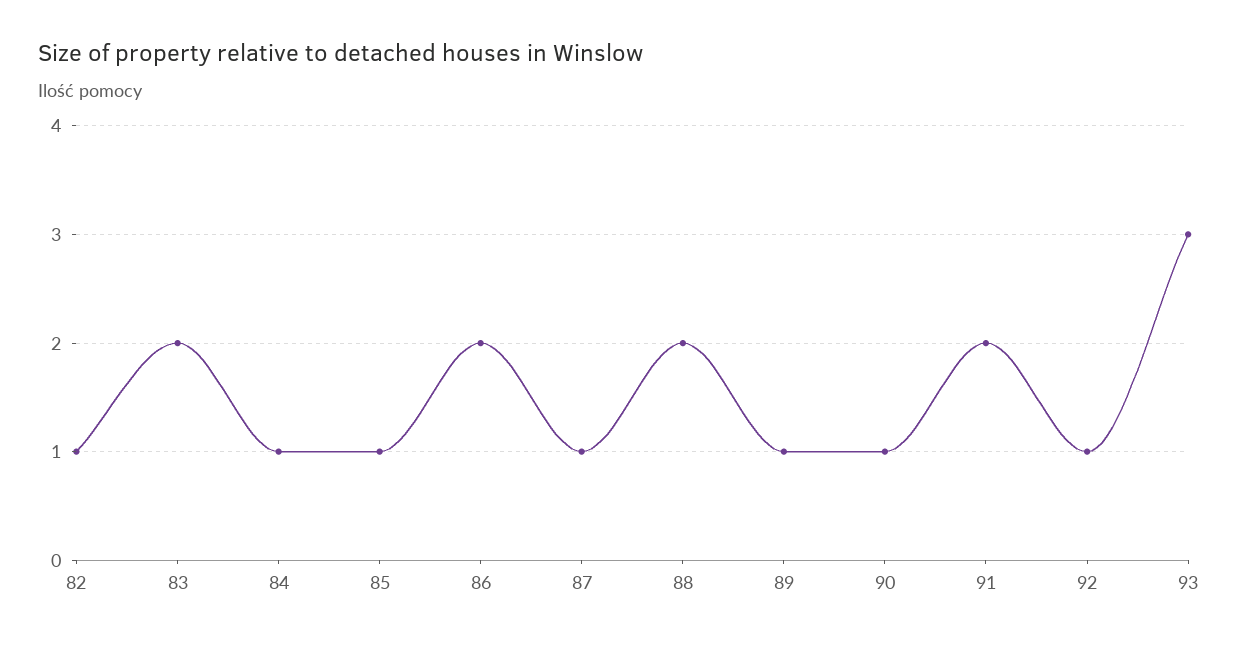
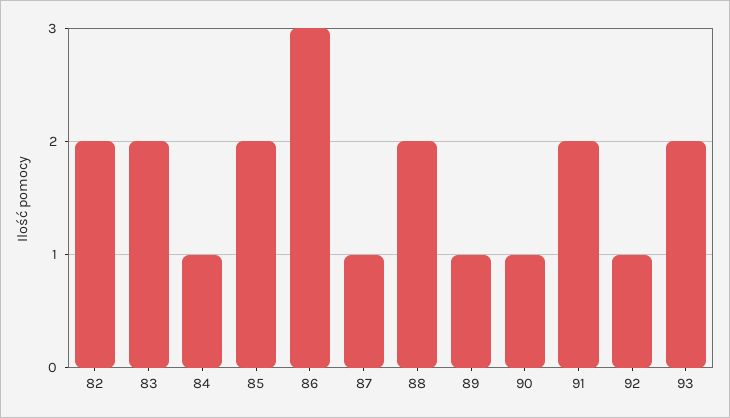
82: 1 -> 2
85: 1 -> 2
86: 2 -> 3
93: 3 -> 2

